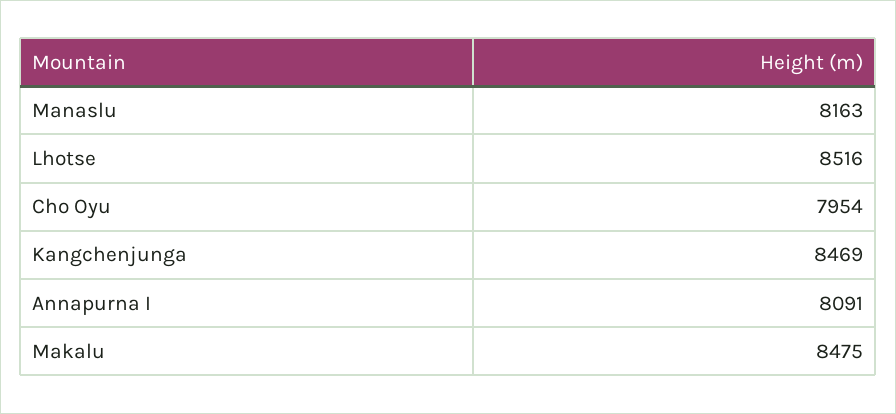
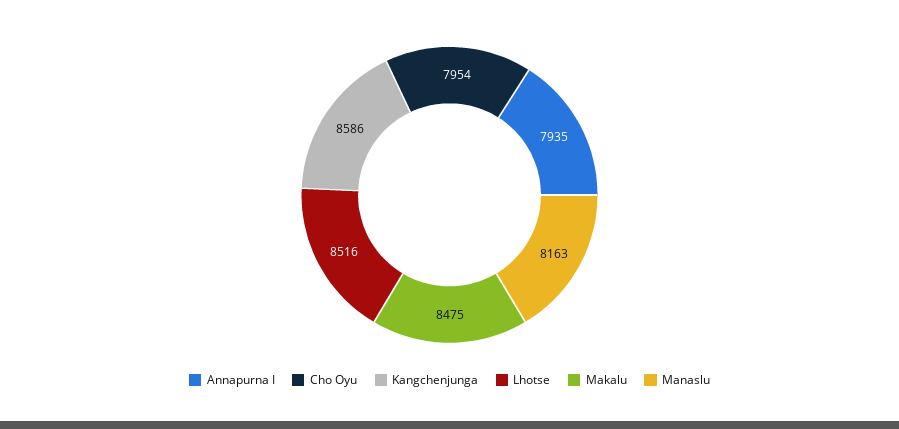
Kangchenjunga: 8469 -> 8586
Annapurna I: 8091 -> 7935

